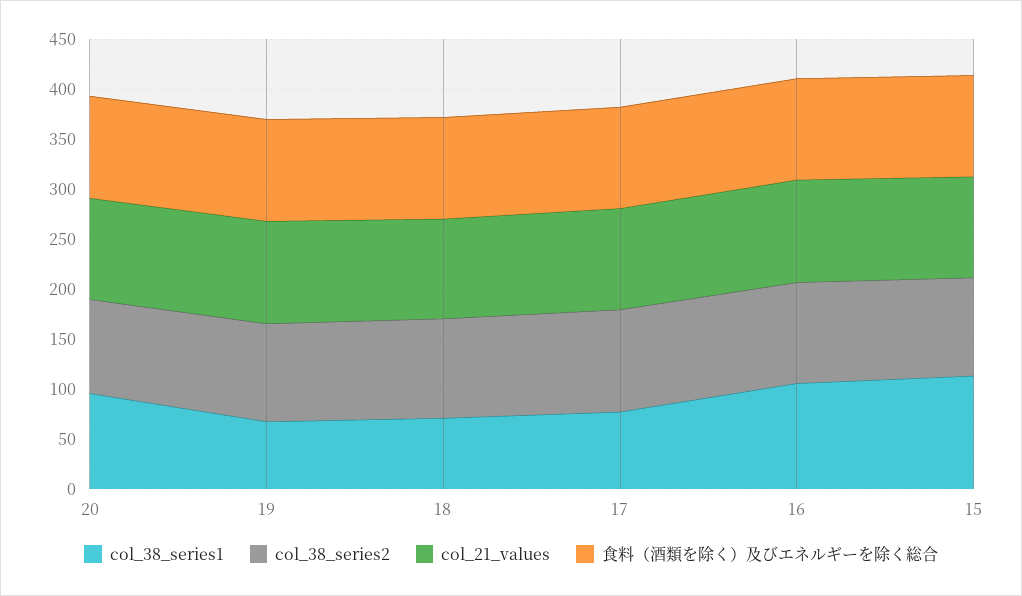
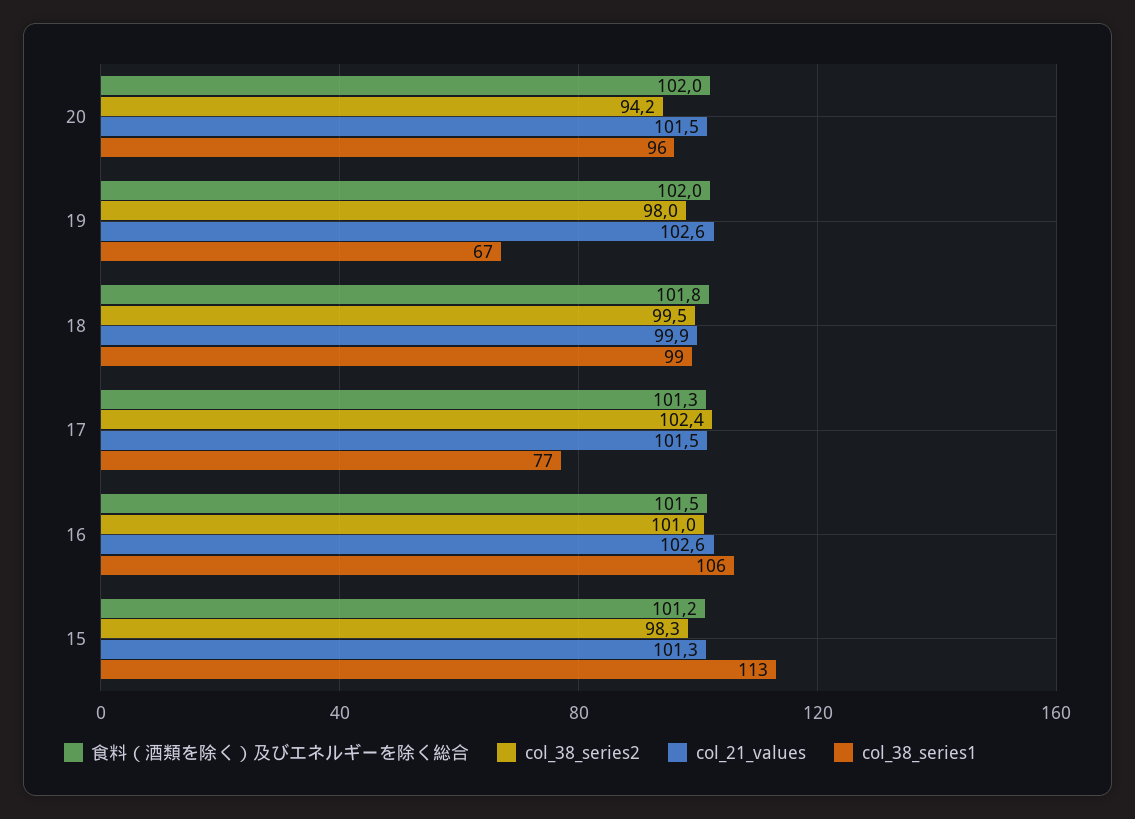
col_38_series1, 18: 70 -> 99

